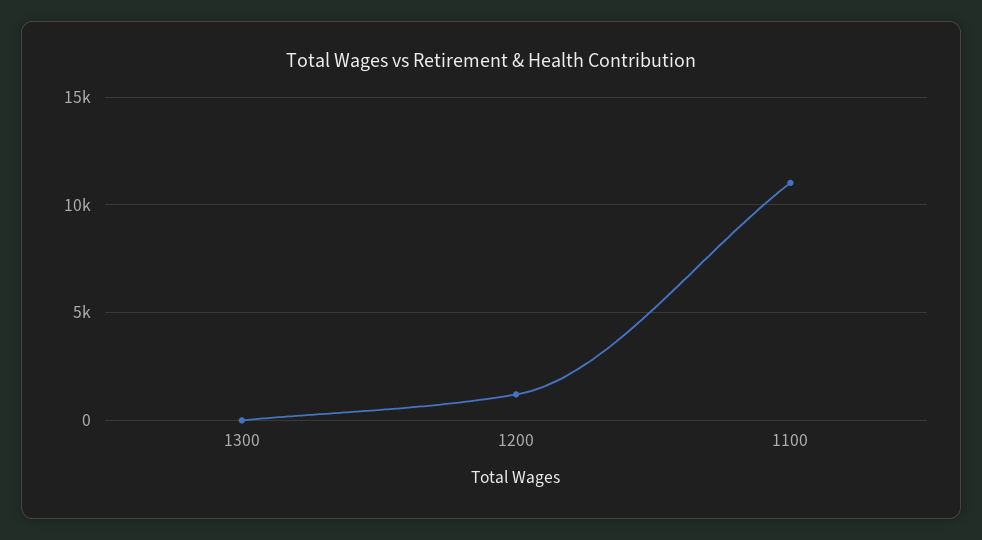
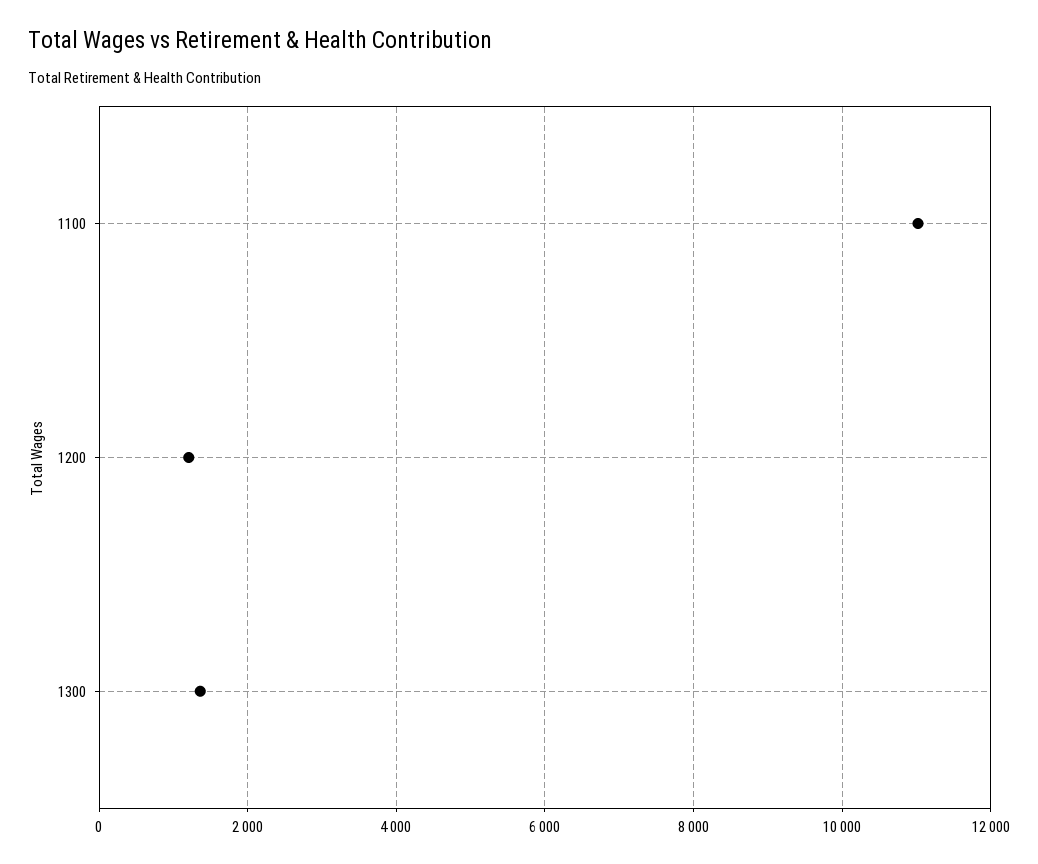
1300: 0 -> 1400

